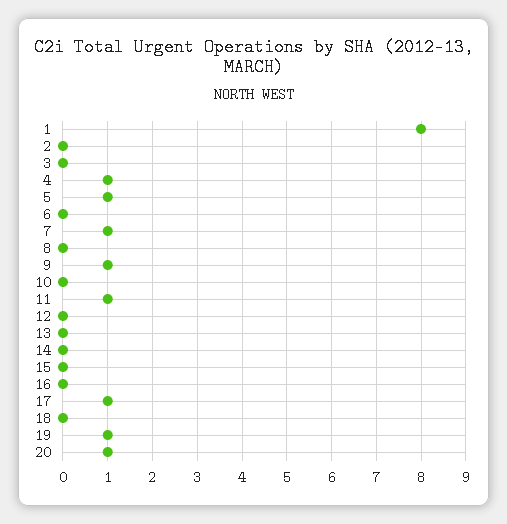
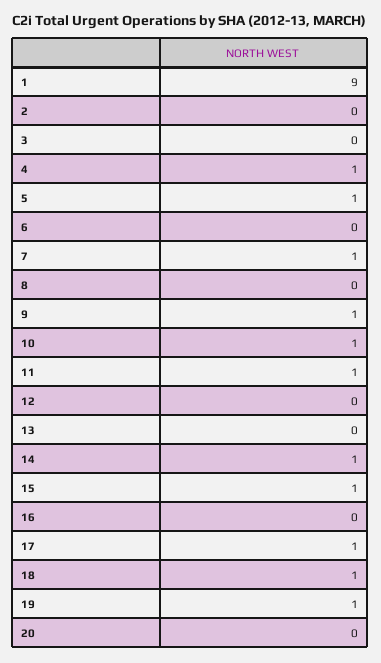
1: 8 -> 9
10: 0 -> 1
14: 0 -> 1
15: 0 -> 1
18: 0 -> 1
20: 1 -> 0

